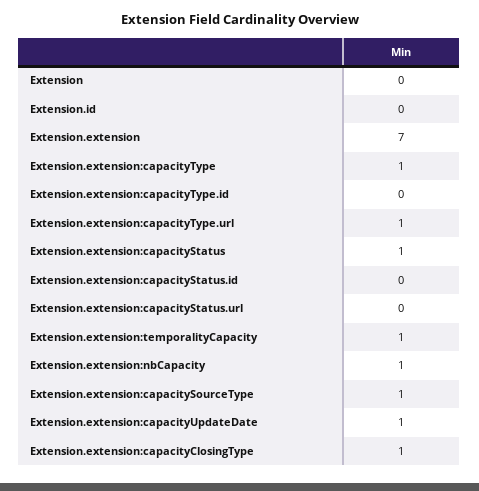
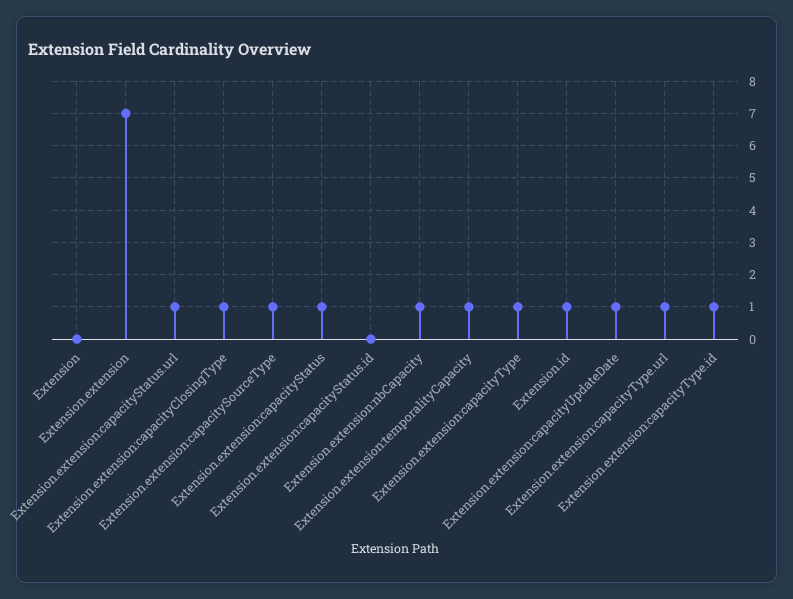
Extension.id: 0 -> 1
Extension.extension:capacityType.id: 0 -> 1
Extension.extension:capacityStatus.url: 0 -> 1

